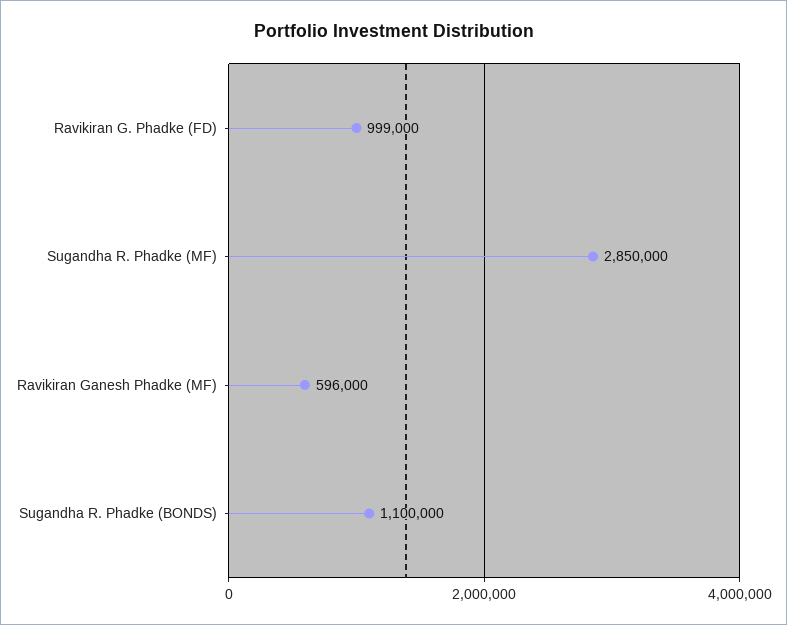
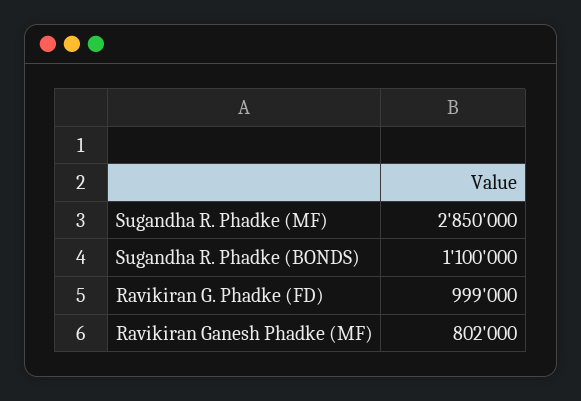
Ravikiran Ganesh Phadke (MF): 596000 -> 802000

